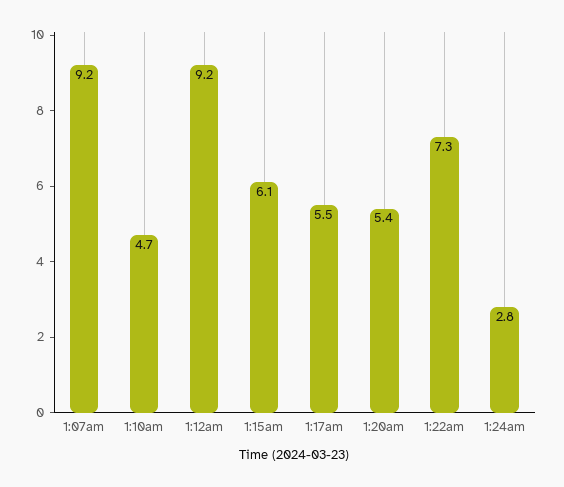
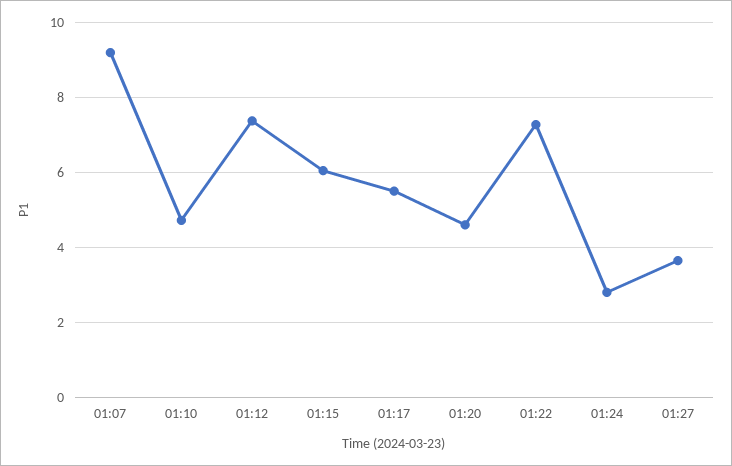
1:12am: 9.2 -> 7.4
1:20am: 5.4 -> 4.6
01:27: none -> 3.6

